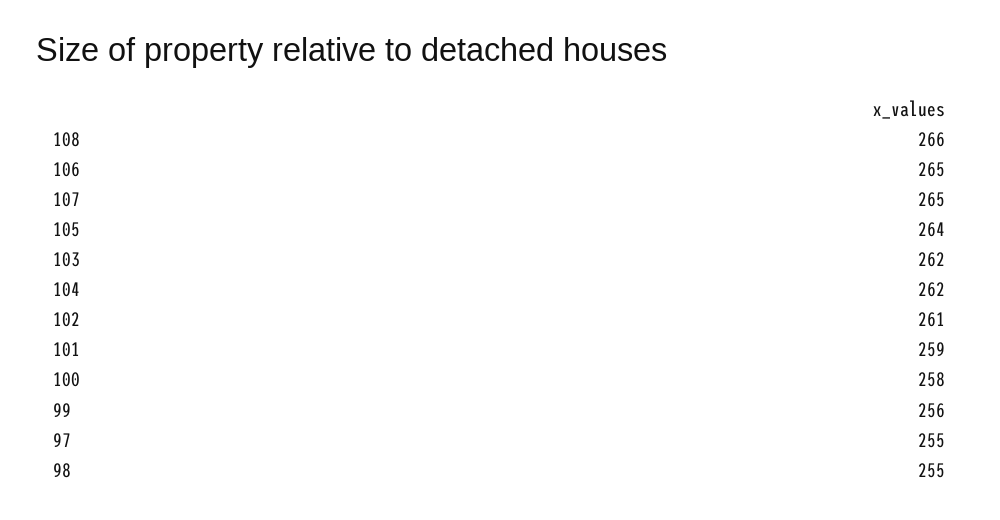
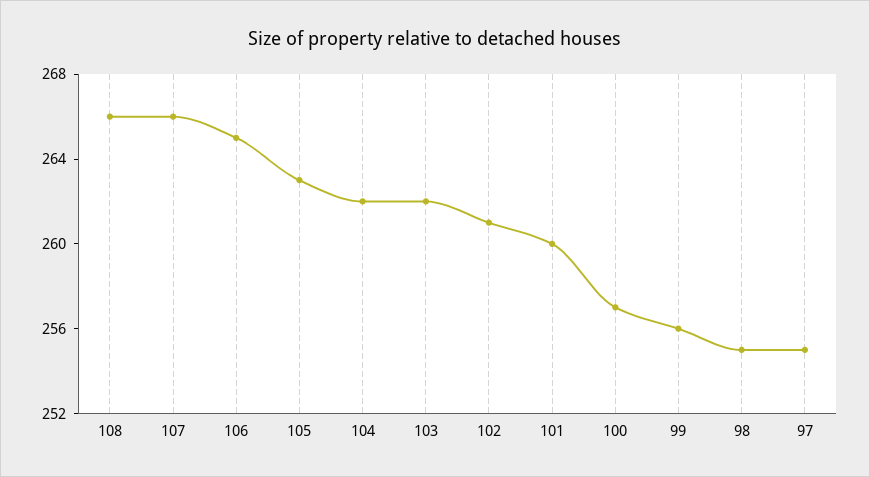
107: 265 -> 266
105: 264 -> 263
101: 259 -> 260
100: 258 -> 257

